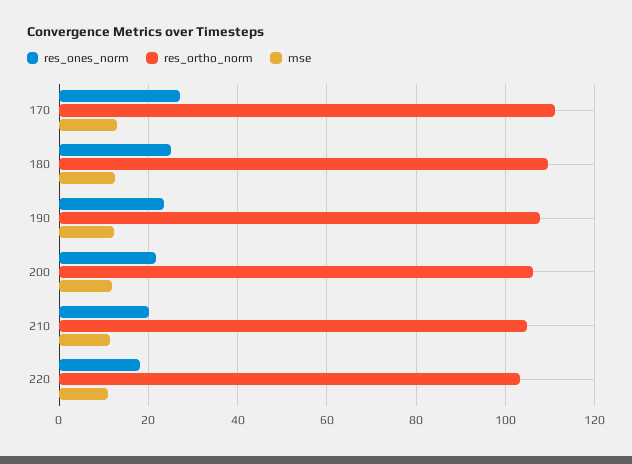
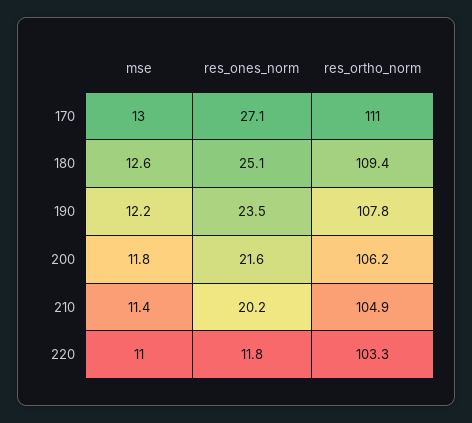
res_ones_norm, 220: 18 -> 11.8

